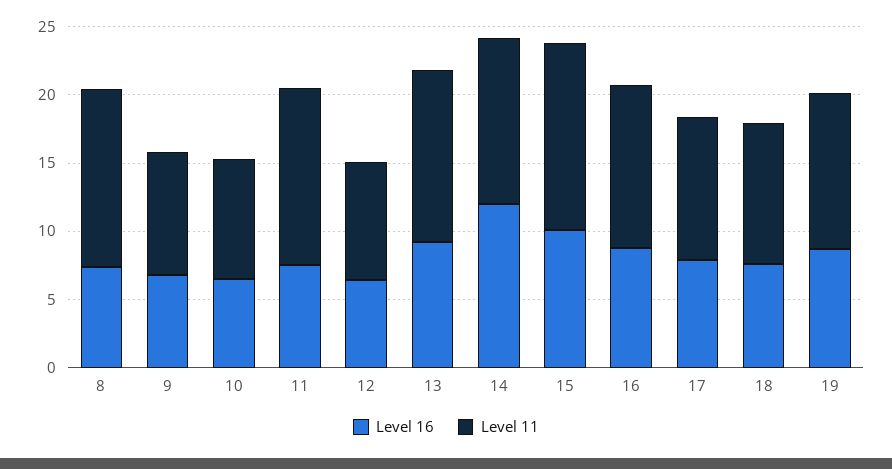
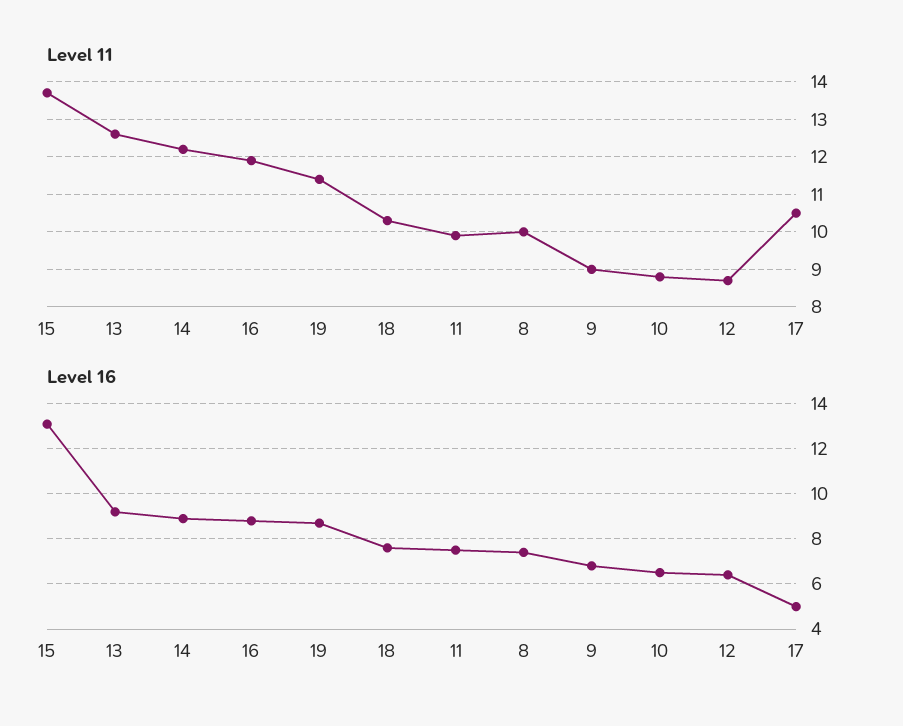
Level 11, 8: 13 -> 10
Level 11, 11: 13 -> 10
Level 16, 14: 12 -> 9
Level 16, 15: 10 -> 13
Level 16, 17: 8 -> 5

